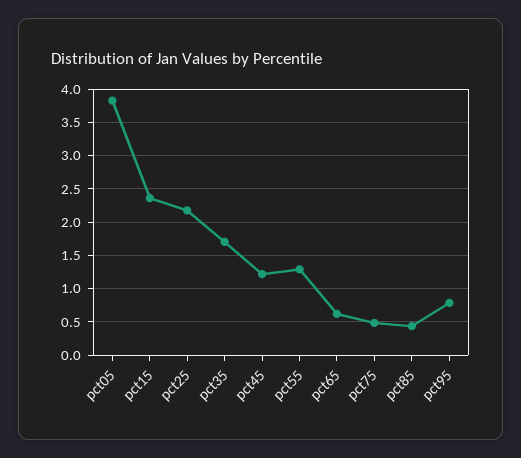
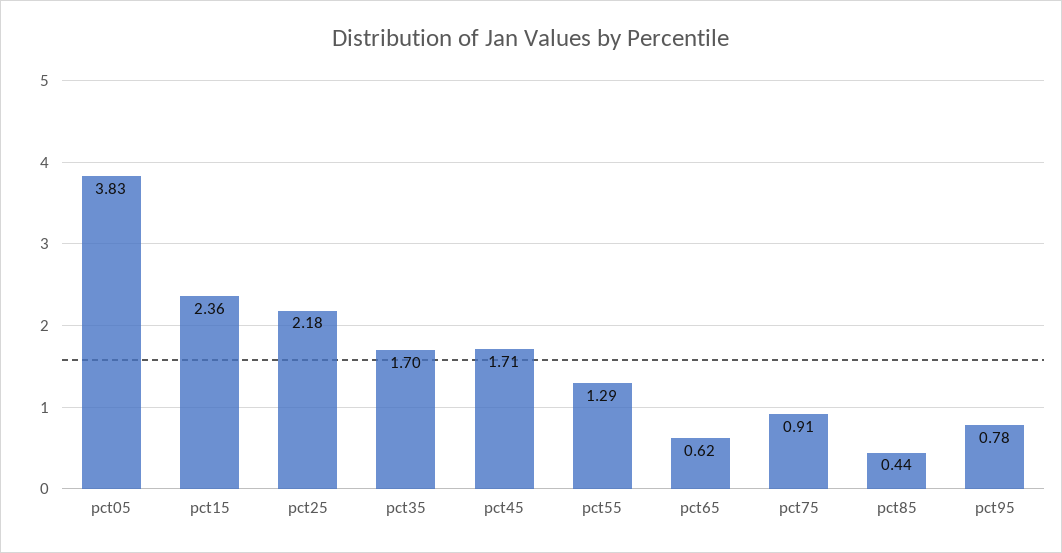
pct45: 1.2 -> 1.71
pct75: 0.5 -> 0.91

